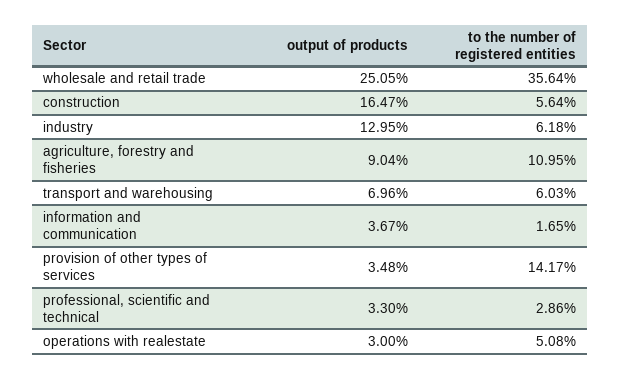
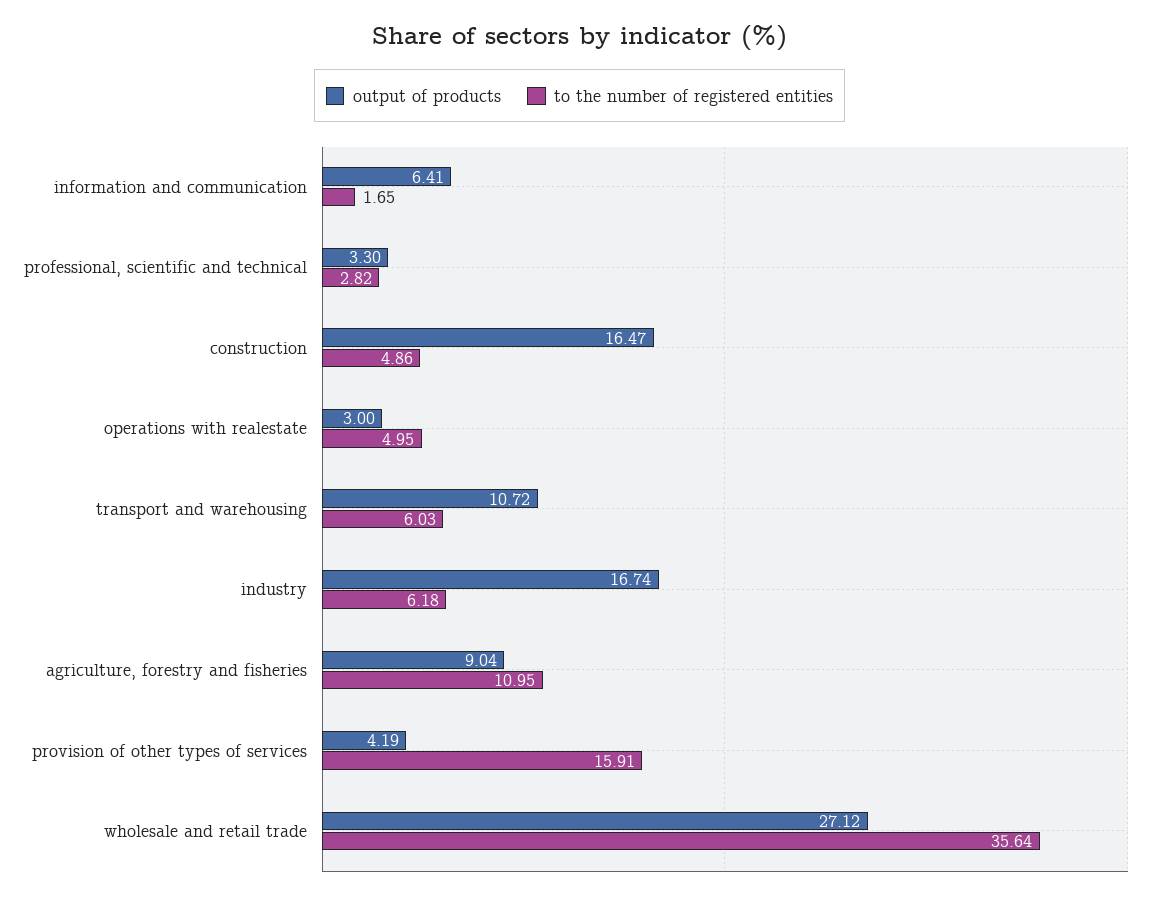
output of products, wholesale and retail trade: 25.05 -> 27.12
to the number of registered entities, construction: 5.64 -> 4.86
output of products, industry: 12.95 -> 16.74
output of products, transport and warehousing: 6.96 -> 10.72
output of products, information and communication: 3.67 -> 6.41
output of products, provision of other types of services: 3.48 -> 4.19
to the number of registered entities, provision of other types of services: 14.17 -> 15.91
to the number of registered entities, professional, scientific and technical: 2.86 -> 2.82
to the number of registered entities, operations with realestate: 5.08 -> 4.95

